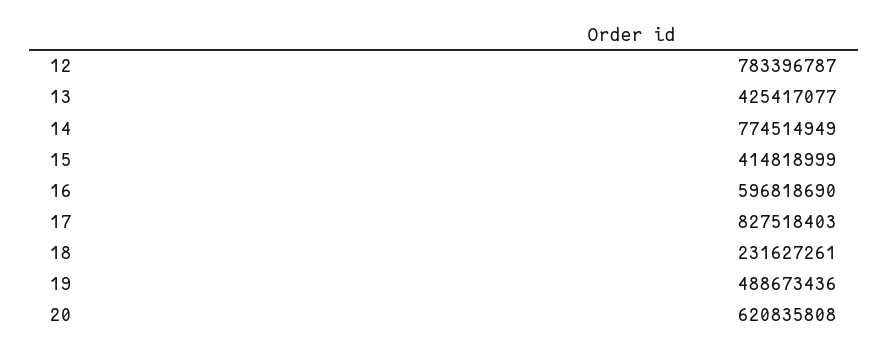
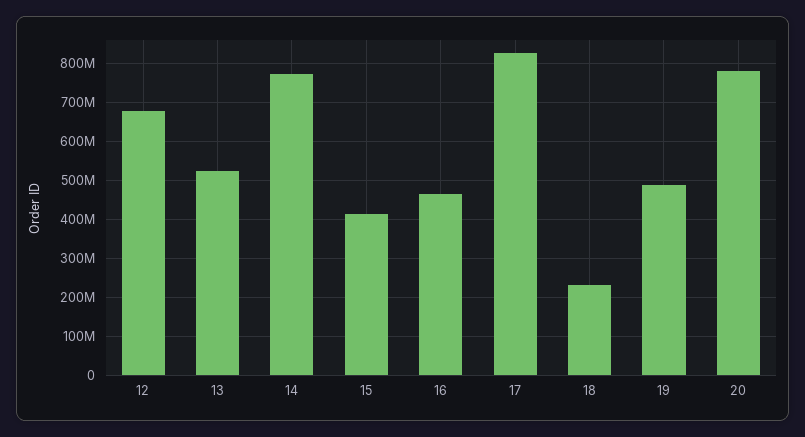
12: 783396787 -> 680000000
13: 425417077 -> 520000000
16: 596818690 -> 460000000
20: 620835808 -> 780000000

